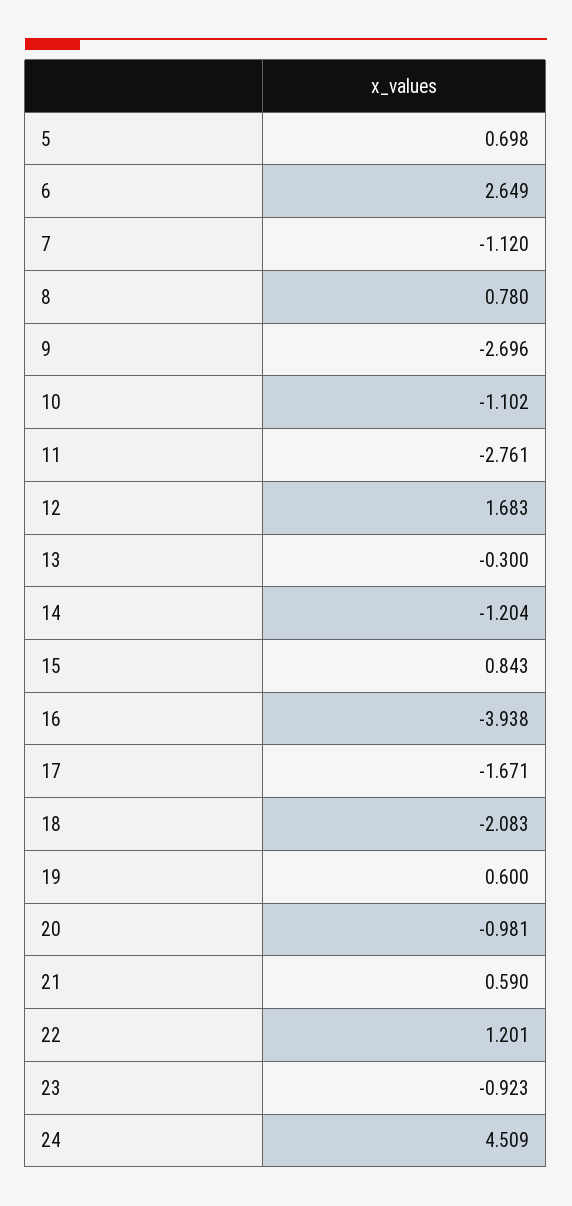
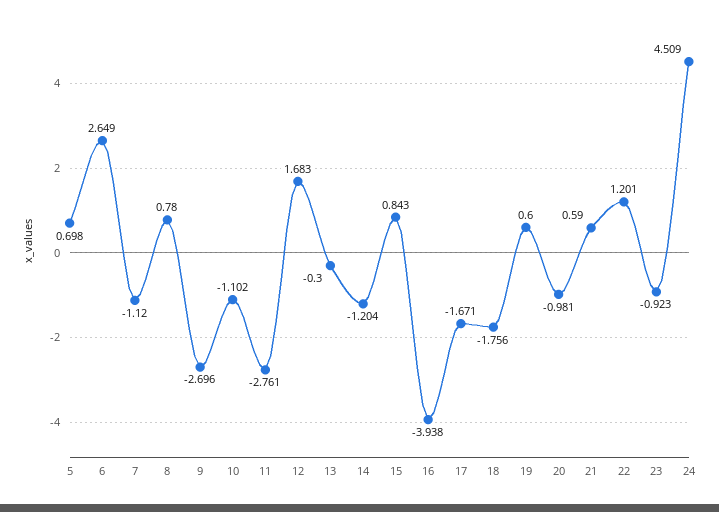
18: -2.083 -> -1.756

